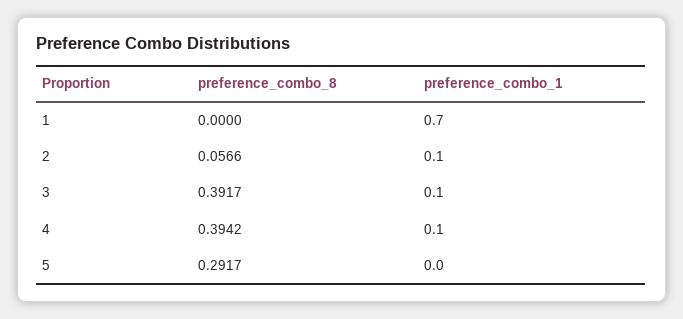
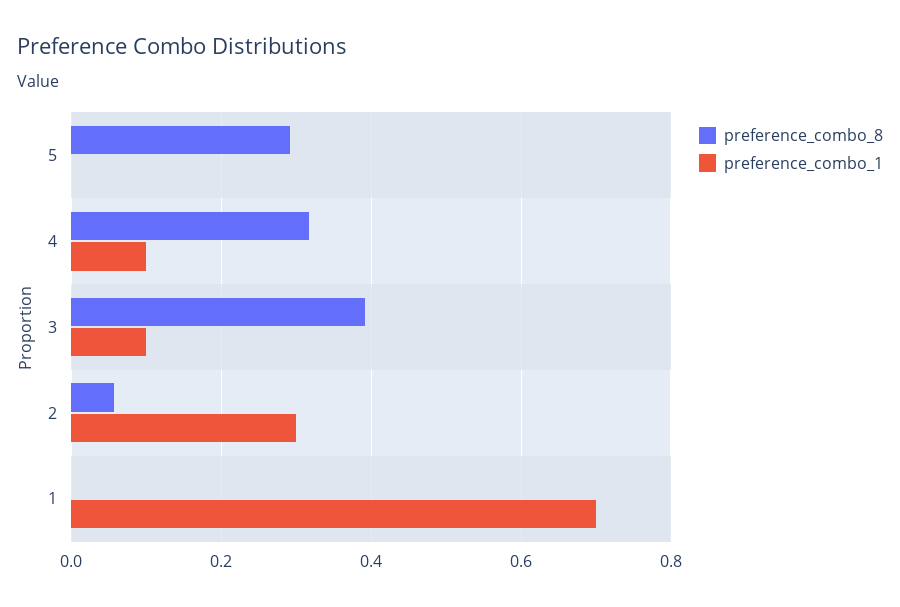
preference_combo_1, 2: 0.1 -> 0.3
preference_combo_8, 4: 0.3942 -> 0.32

